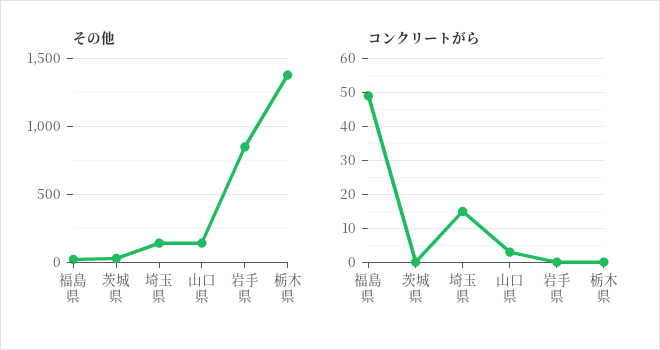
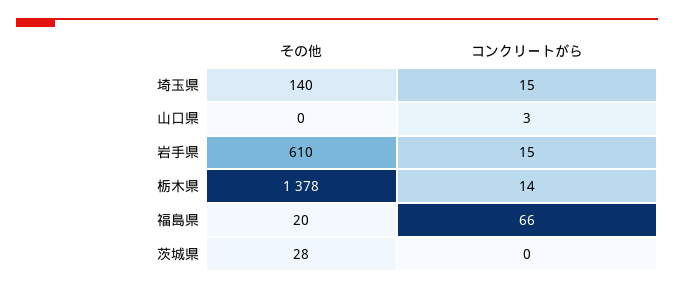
その他, 山口県: 150 -> 0
その他, 岩手県: 850 -> 610
コンクリートがら, 福島県: 50 -> 66
コンクリートがら, 岩手県: 0 -> 15
コンクリートがら, 栃木県: 0 -> 14

